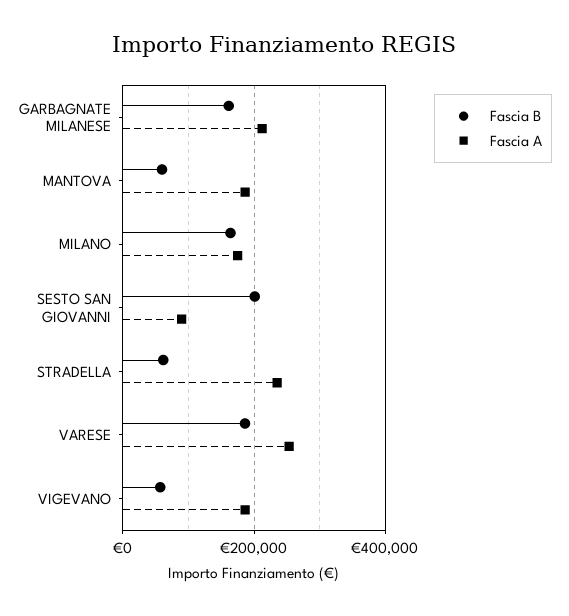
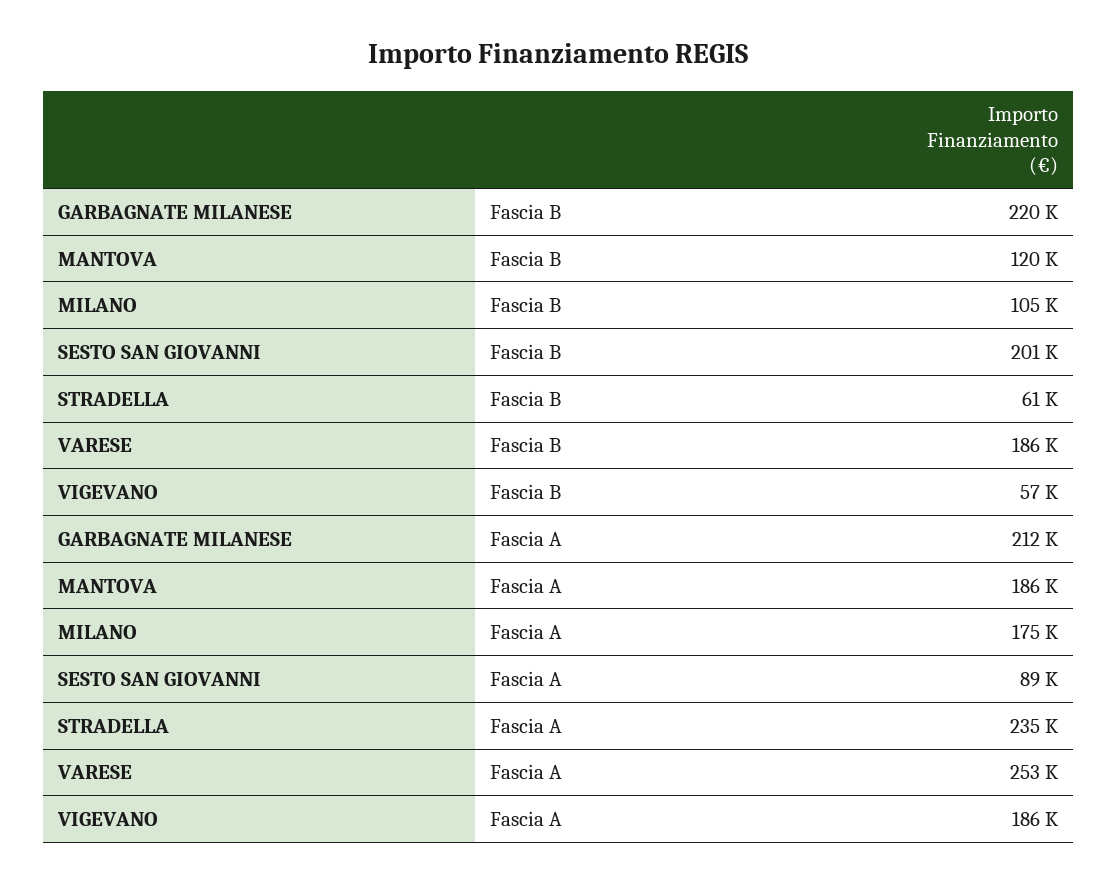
Fascia B, GARBAGNATE MILANESE: 160000 -> 220000
Fascia B, MANTOVA: 60000 -> 120000
Fascia B, MILANO: 160000 -> 105000

